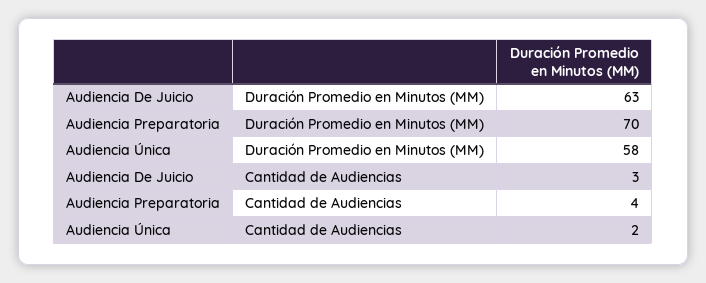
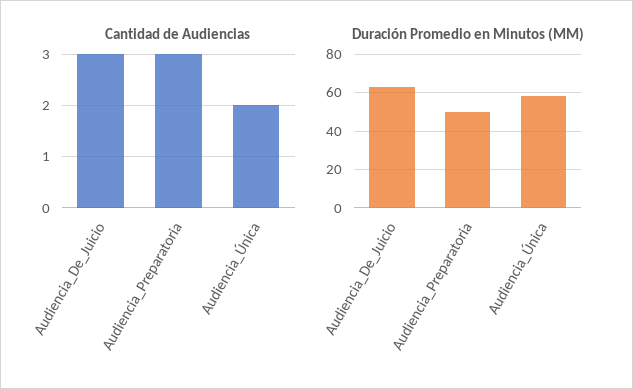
Duración Promedio en Minutos (MM), Audiencia Preparatoria: 70 -> 50
Cantidad de Audiencias, Audiencia Preparatoria: 4 -> 3

